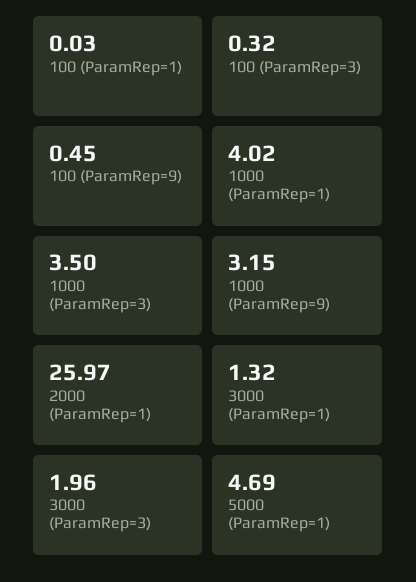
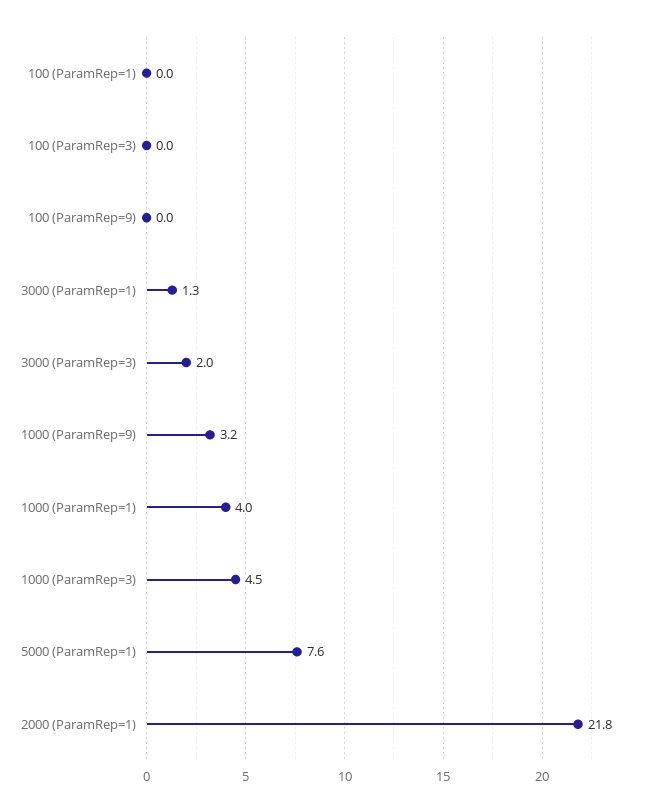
100 (ParamRep=3): 0.32 -> 0
100 (ParamRep=9): 0.45 -> 0
1000 (ParamRep=3): 3.5 -> 4.5
2000 (ParamRep=1): 25.97 -> 21.8
5000 (ParamRep=1): 4.69 -> 7.6

